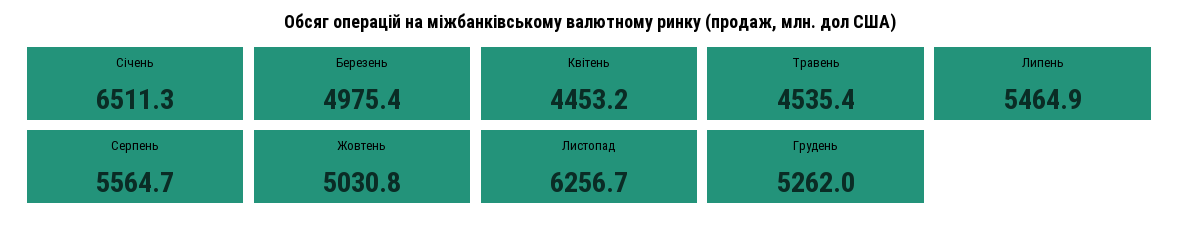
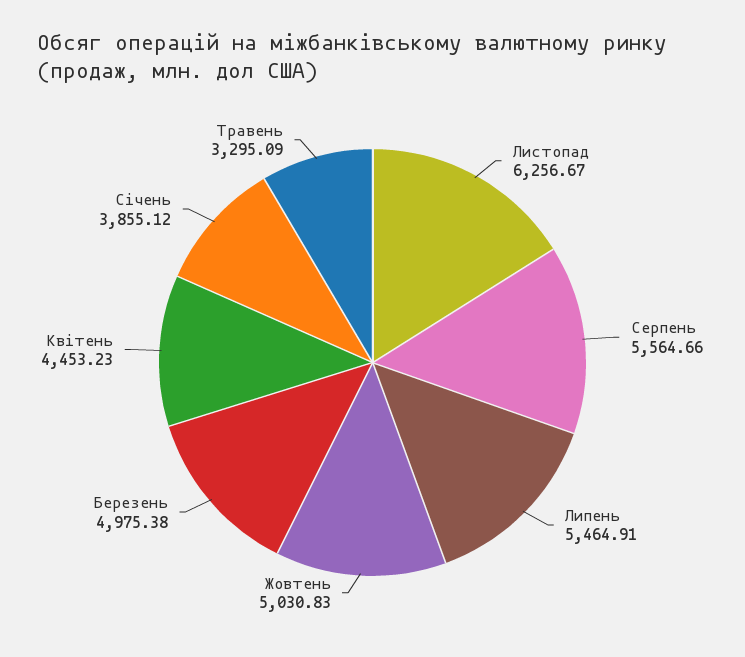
Січень: 6511.3 -> 3855.12
Травень: 4535.4 -> 3295.09
Грудень: 5262 -> none

